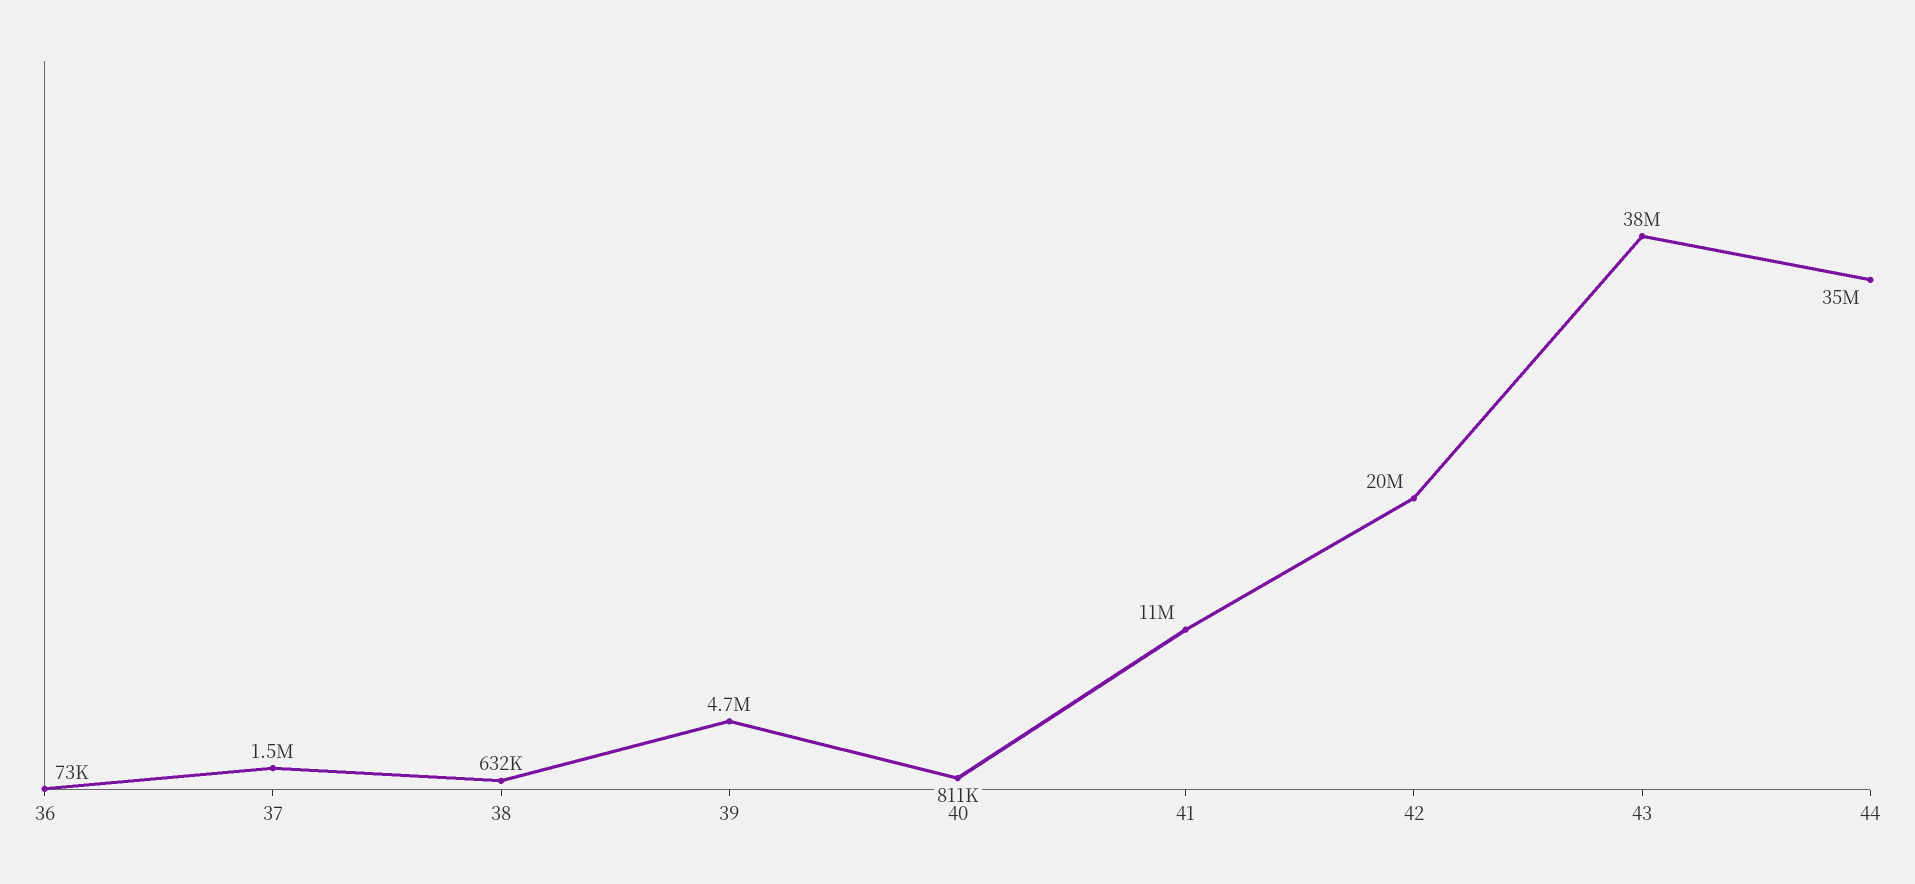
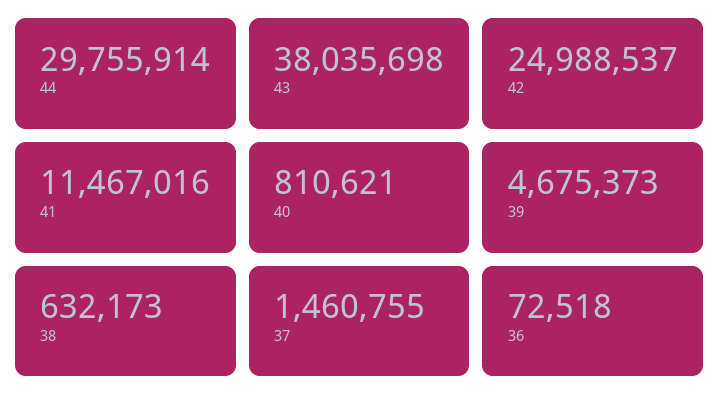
42: 20000000 -> 24988537
44: 35000000 -> 29755914

